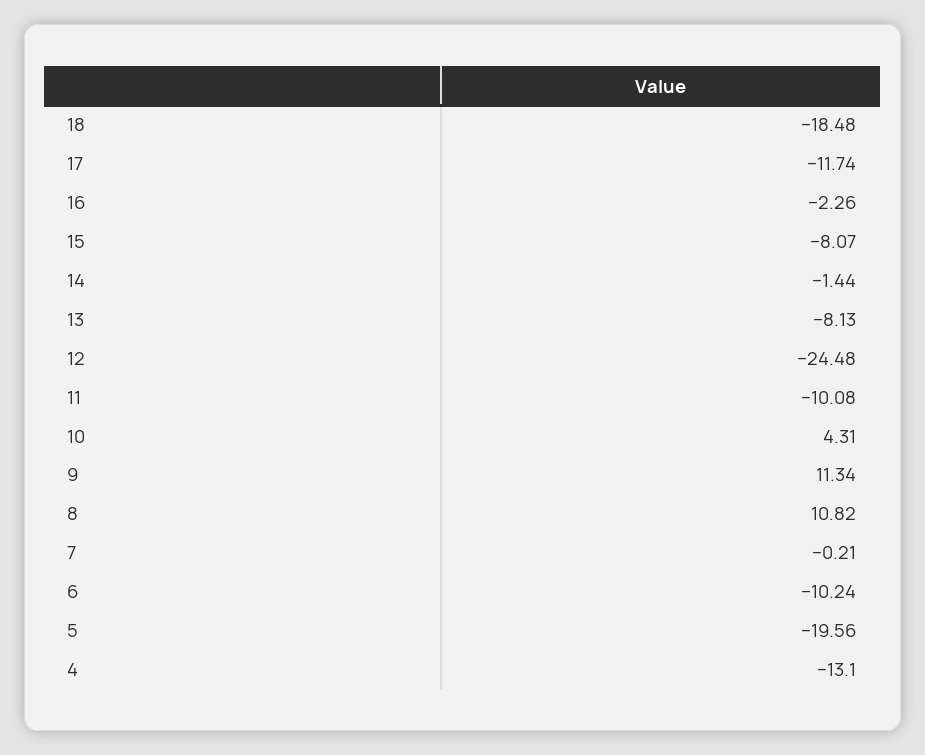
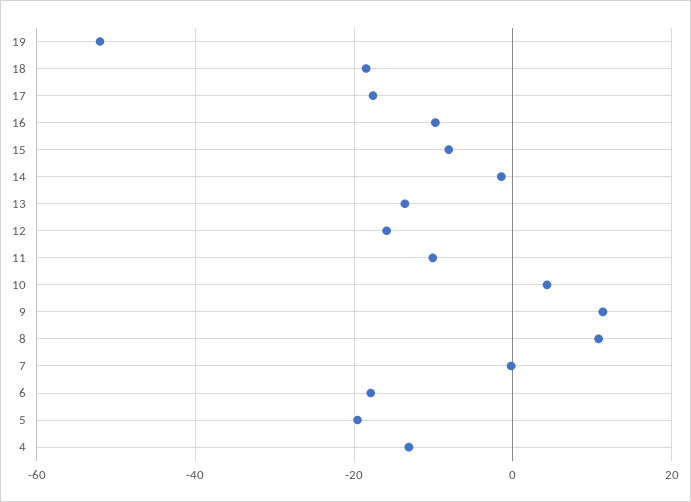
17: -11.74 -> -18
16: -2.26 -> -10
13: -8.13 -> -14
12: -24.48 -> -16
6: -10.24 -> -18
19: none -> -52

